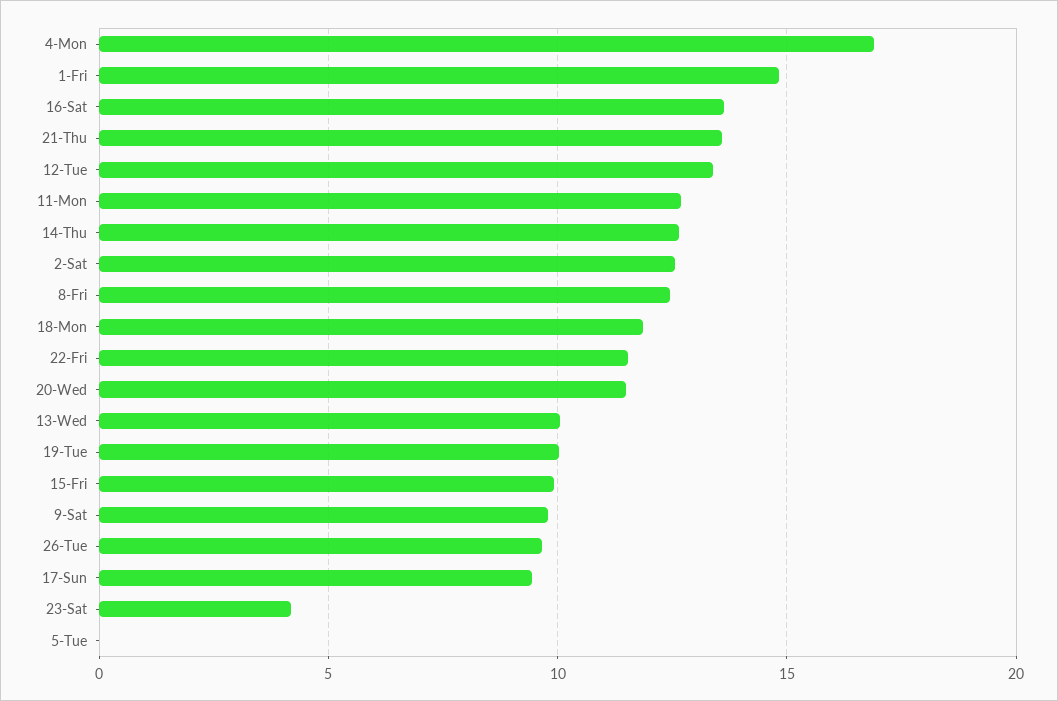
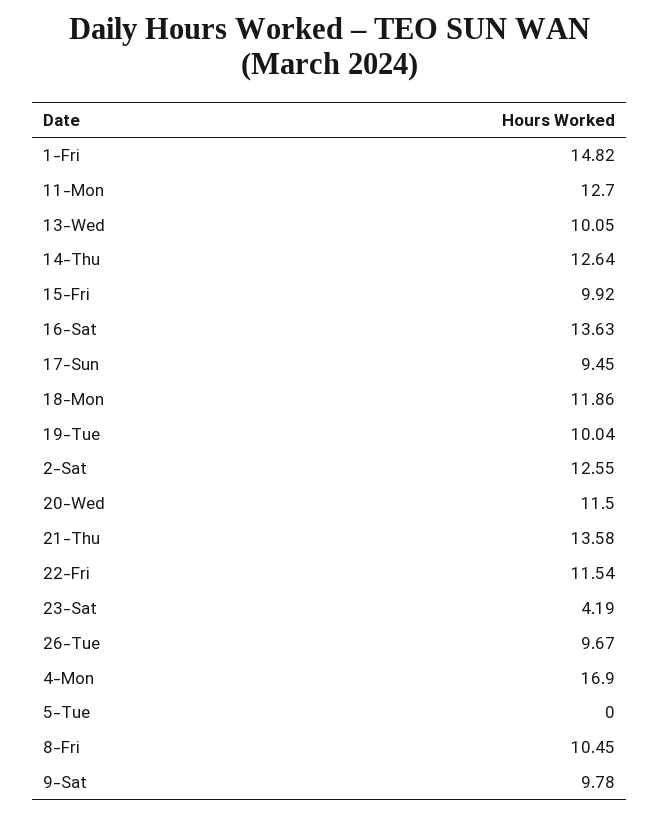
12-Tue: 13.5 -> none
8-Fri: 12.5 -> 10.45

